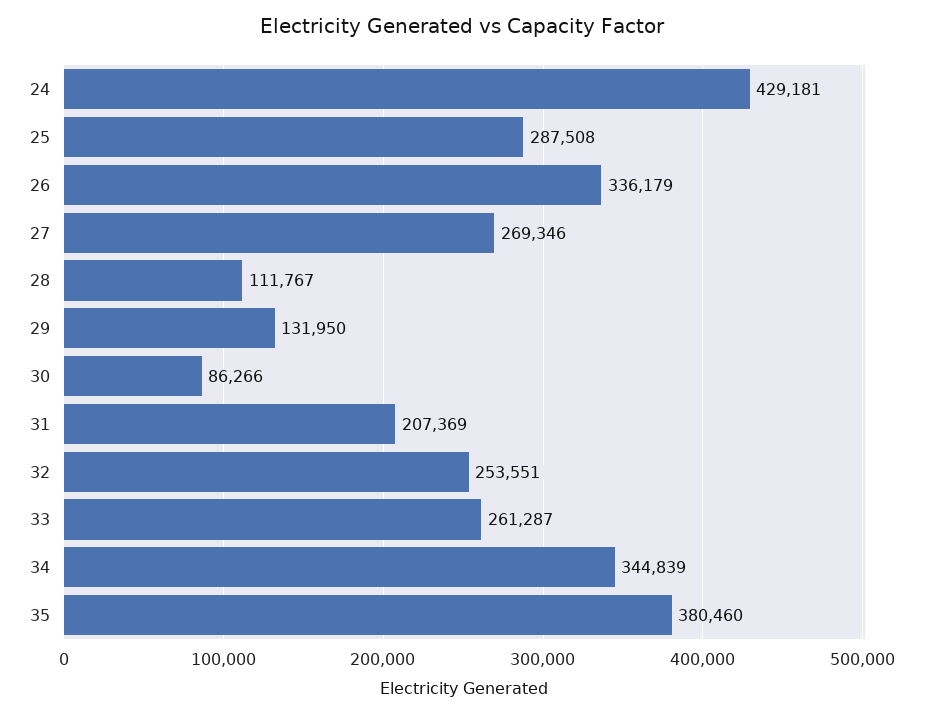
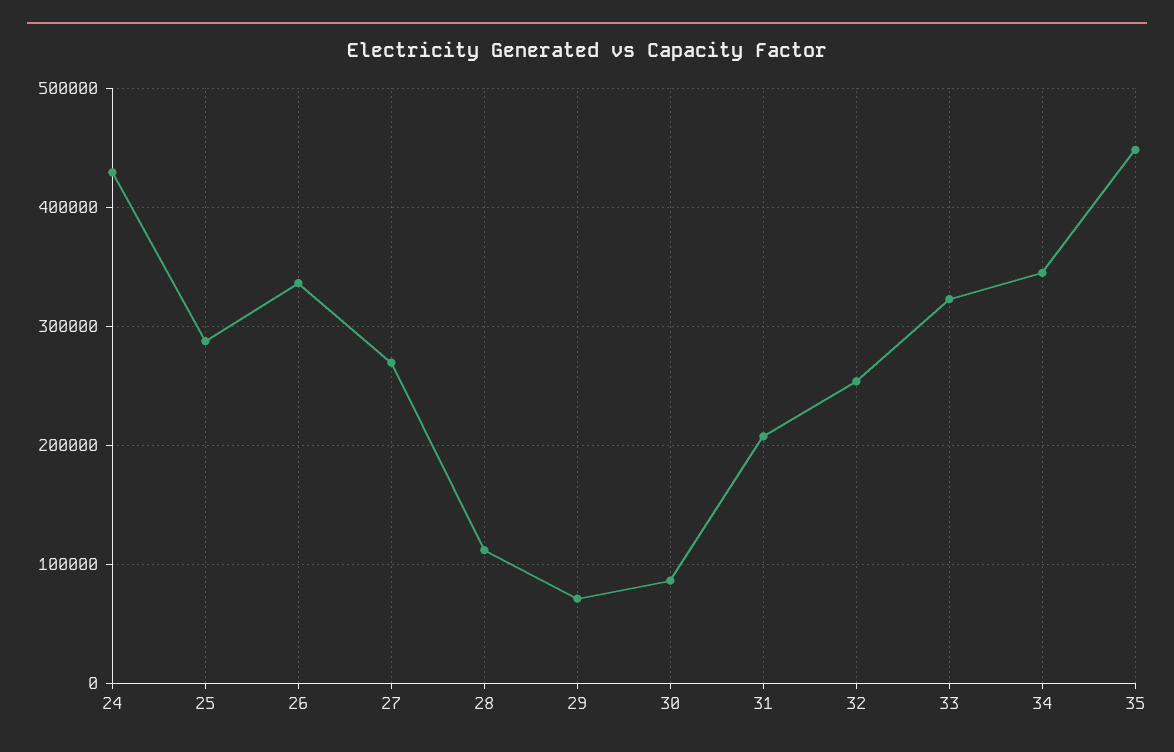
29: 131950 -> 70000
33: 261287 -> 320000
35: 380460 -> 450000

